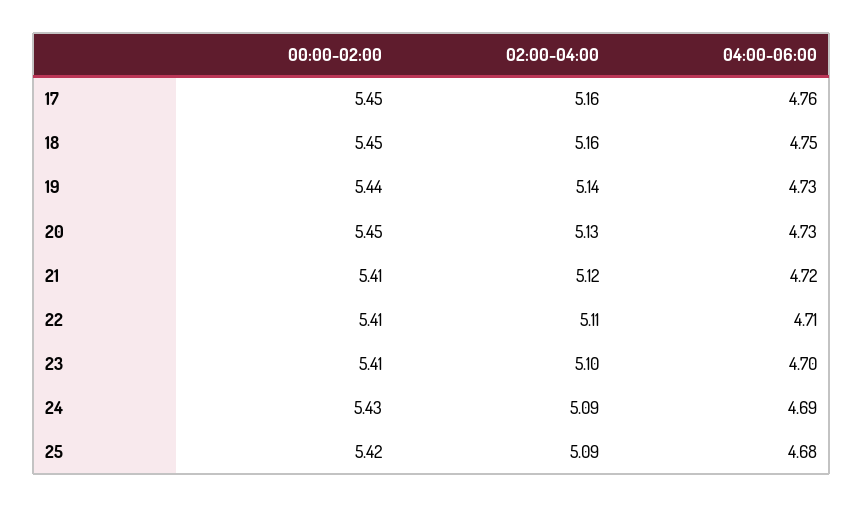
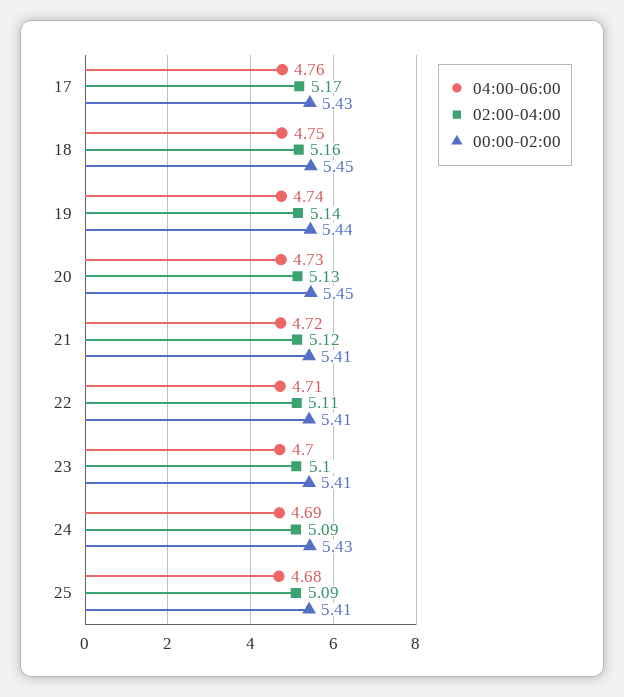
00:00-02:00, 17: 5.45 -> 5.43
02:00-04:00, 17: 5.16 -> 5.17
04:00-06:00, 19: 4.73 -> 4.74
00:00-02:00, 25: 5.42 -> 5.41

